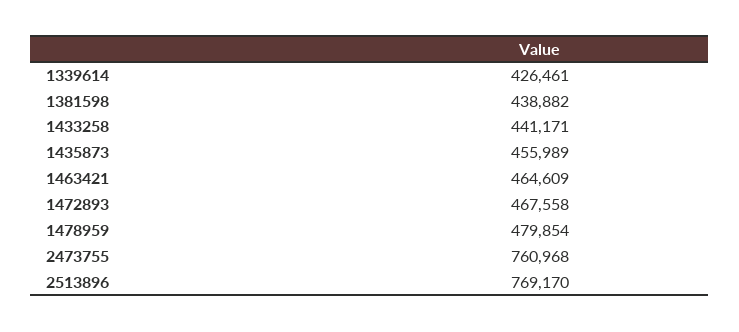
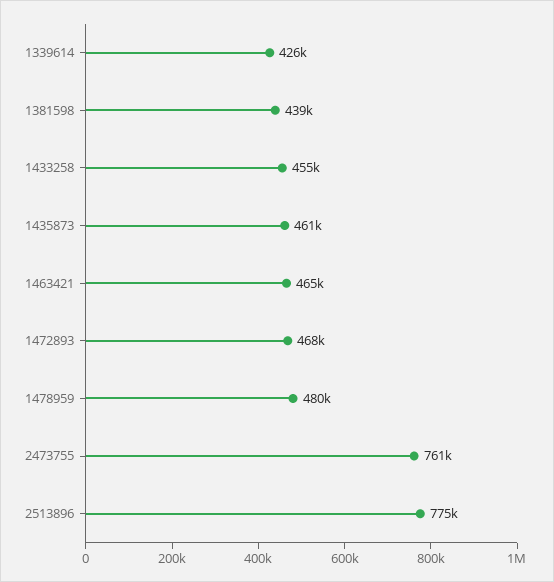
1433258: 441171 -> 455000
1435873: 455989 -> 461000
2513896: 769170 -> 775000

